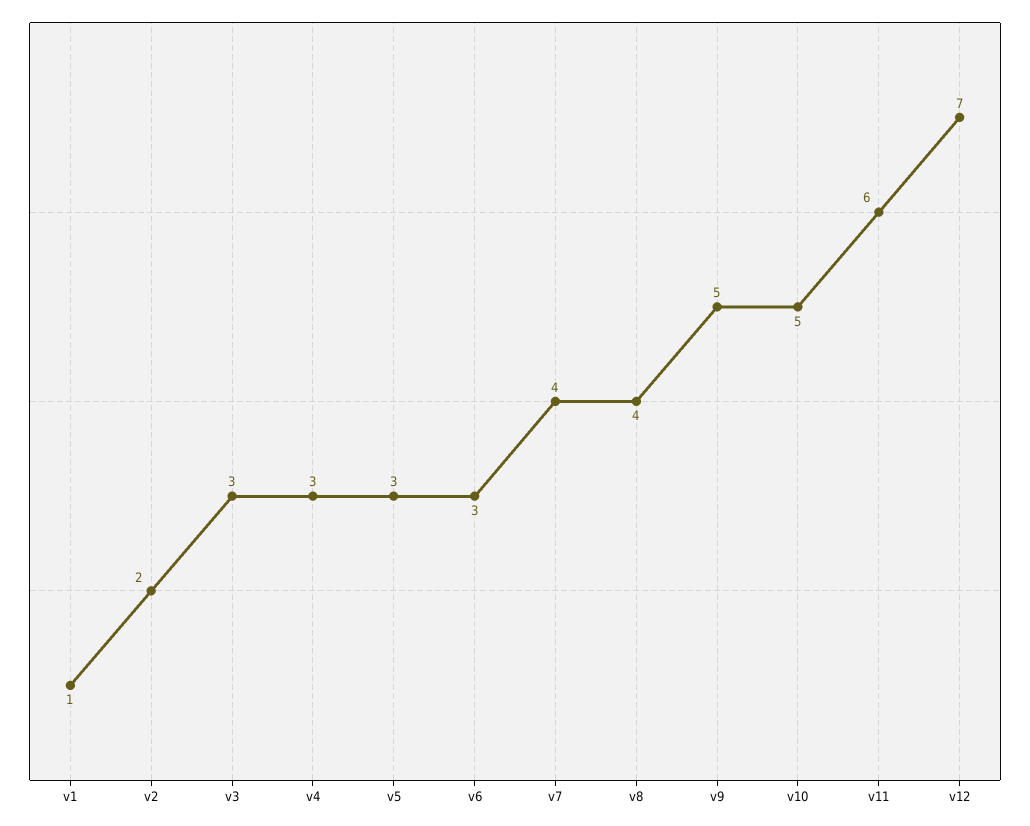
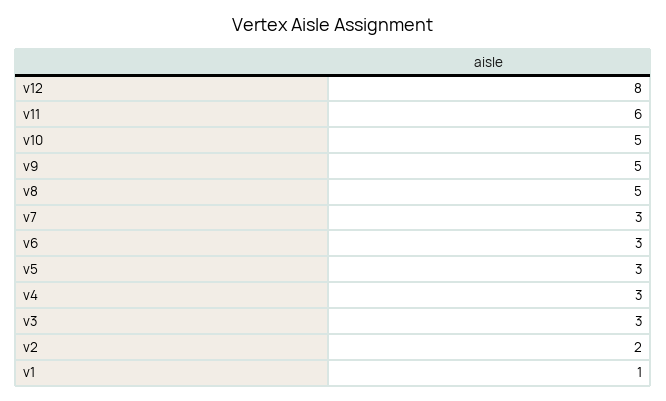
v7: 4 -> 3
v8: 4 -> 5
v12: 7 -> 8

